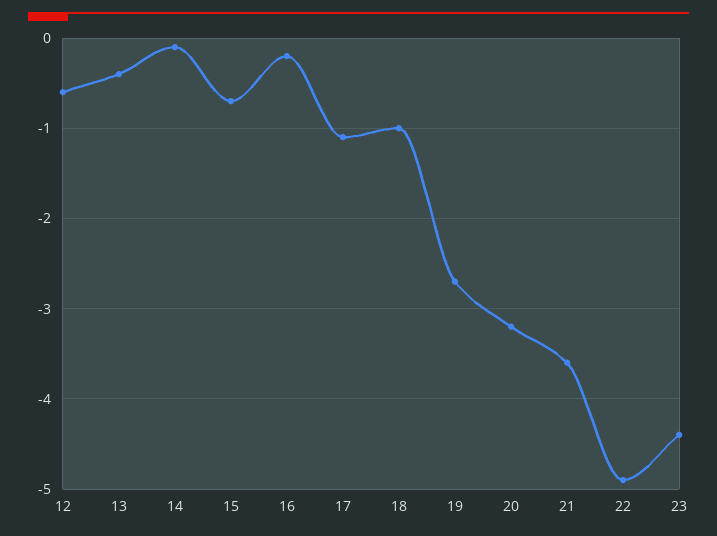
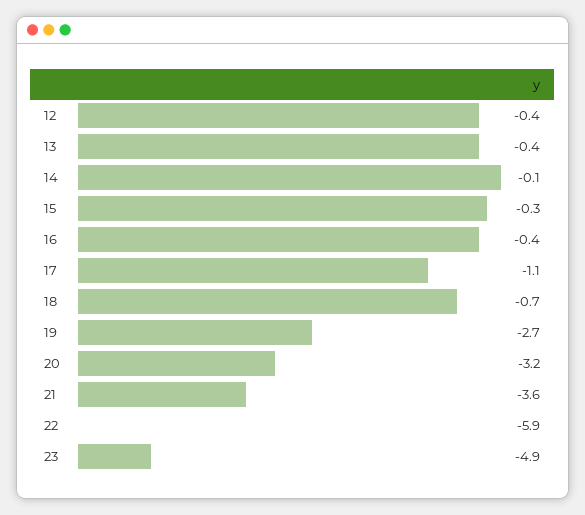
12: -0.6 -> -0.4
15: -0.7 -> -0.3
16: -0.2 -> -0.4
18: -1 -> -0.7
22: -4.9 -> -5.9
23: -4.4 -> -4.9

